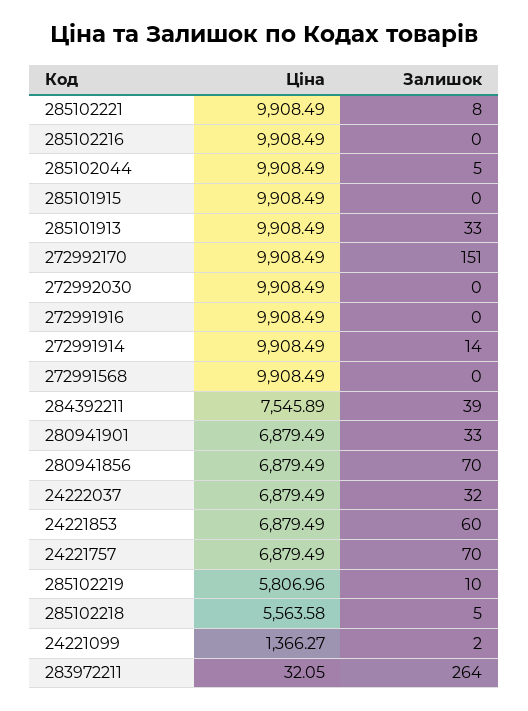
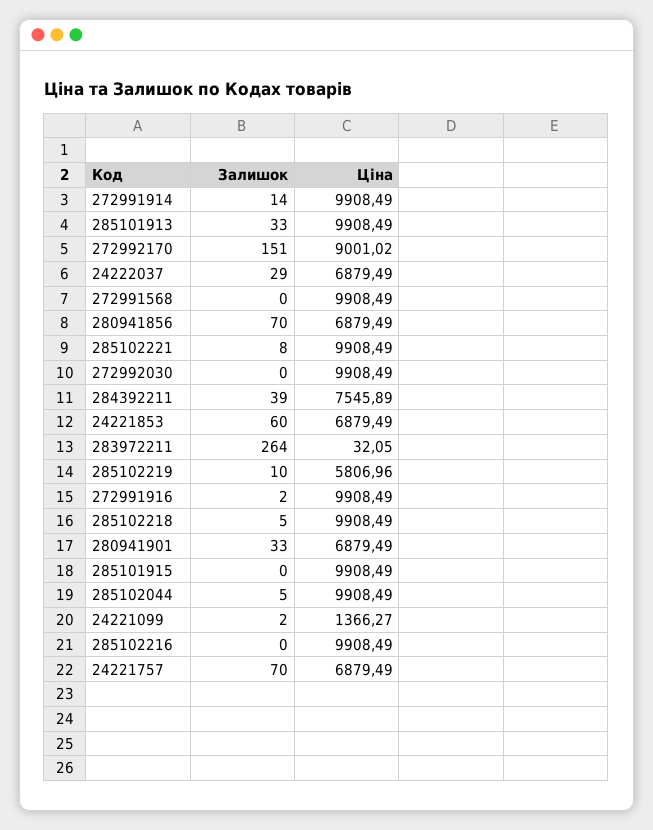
Ціна, 272992170: 9908.49 -> 9001.02
Залишок, 272991916: 0 -> 2
Залишок, 24222037: 32 -> 29
Ціна, 285102218: 5563.58 -> 9908.49

